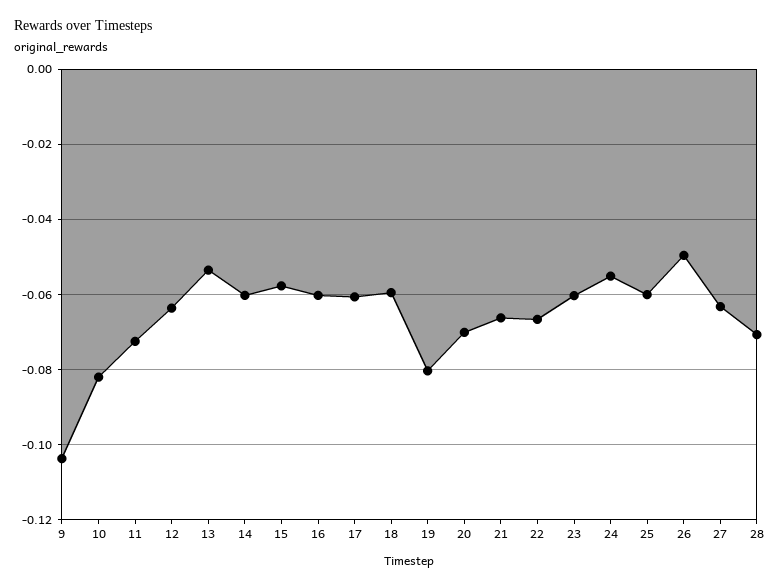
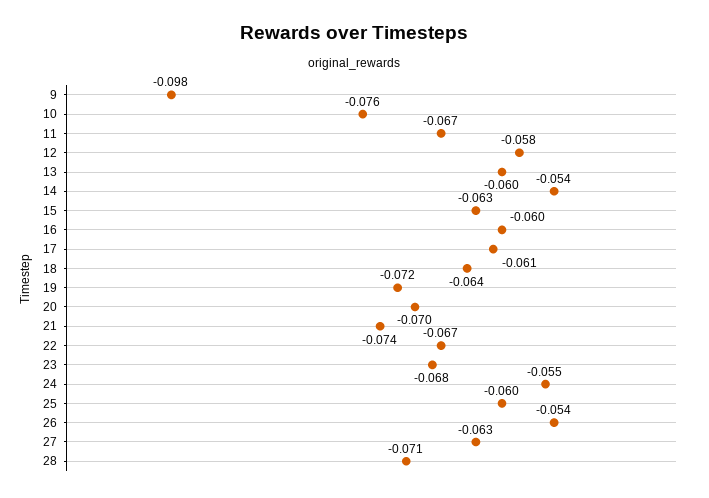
9: -0.104 -> -0.098
10: -0.082 -> -0.076
11: -0.072 -> -0.067
12: -0.064 -> -0.058
13: -0.054 -> -0.06
14: -0.06 -> -0.054
15: -0.058 -> -0.063
18: -0.06 -> -0.064
19: -0.08 -> -0.072
21: -0.066 -> -0.074
23: -0.06 -> -0.068
26: -0.05 -> -0.054

